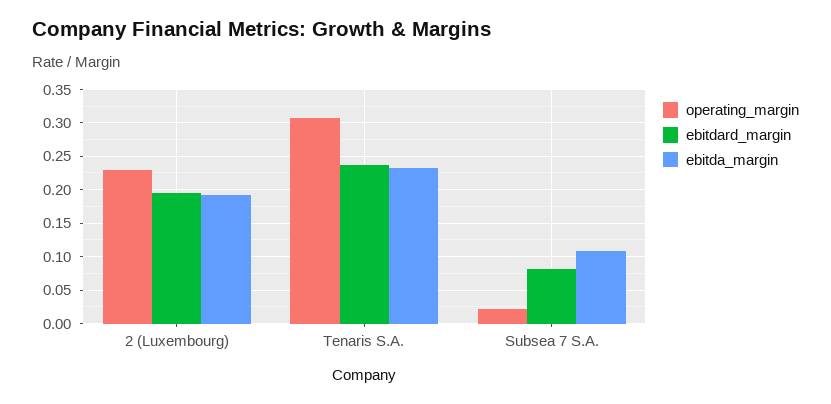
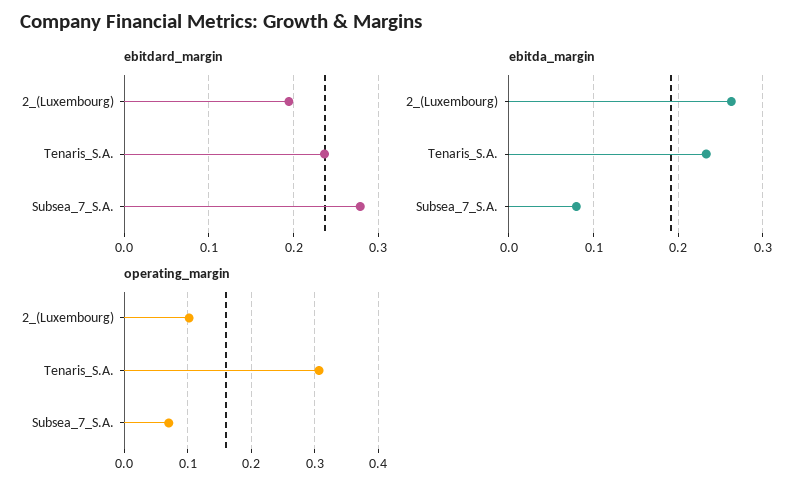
operating_margin, 2 (Luxembourg): 0.23 -> 0.1
ebitda_margin, 2 (Luxembourg): 0.19 -> 0.26
operating_margin, Subsea 7 S.A.: 0.02 -> 0.07
ebitdard_margin, Subsea 7 S.A.: 0.08 -> 0.28
ebitda_margin, Subsea 7 S.A.: 0.11 -> 0.08

